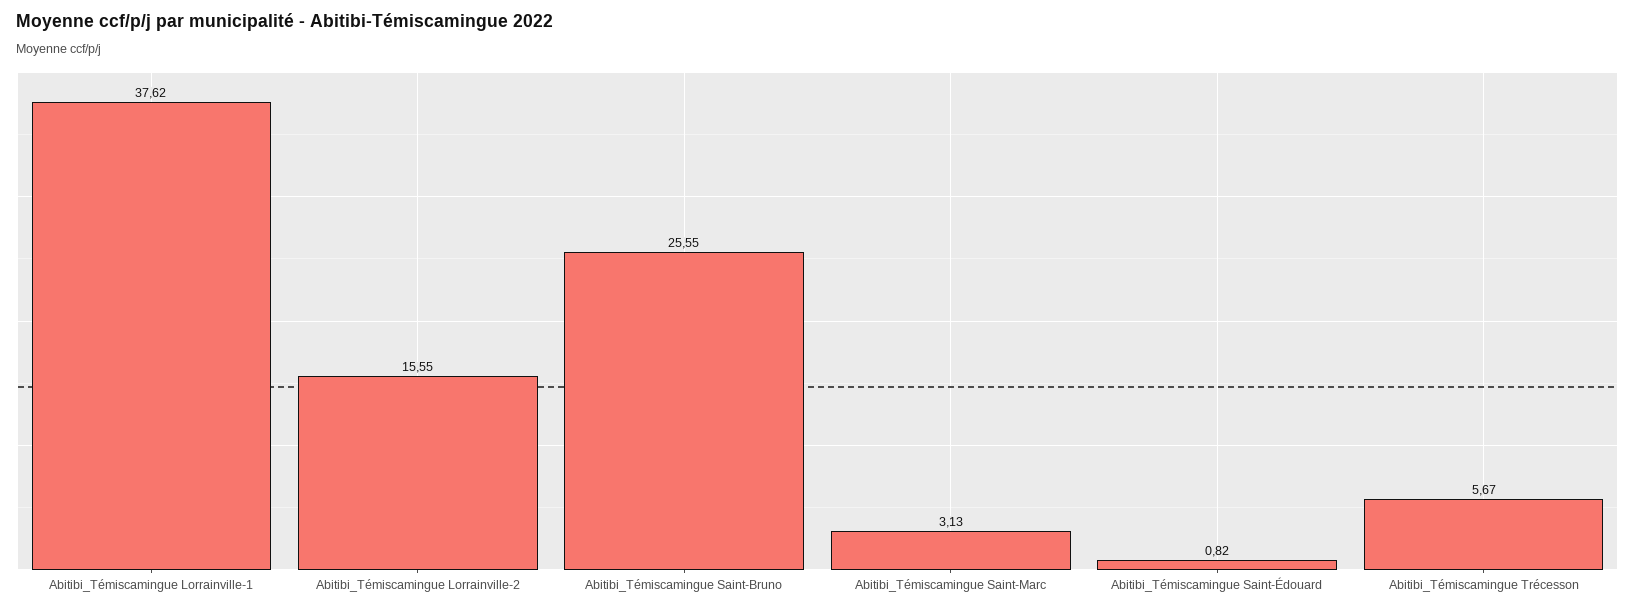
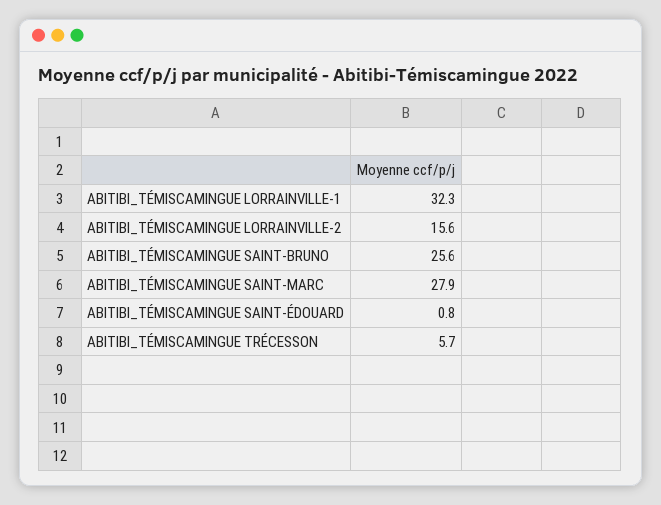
Abitibi_Témiscamingue Lorrainville-1: 37.62 -> 32.3
Abitibi_Témiscamingue Saint-Marc: 3.13 -> 27.9

